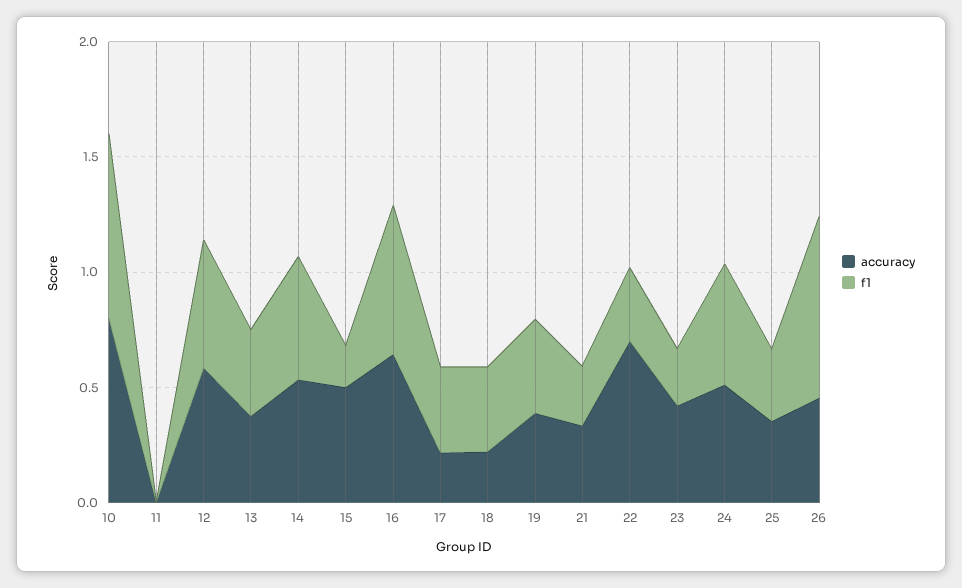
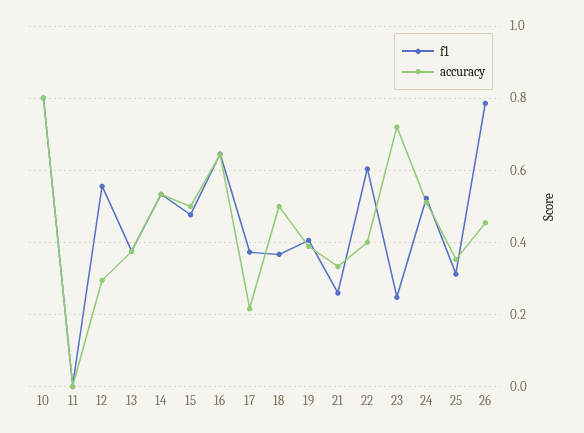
accuracy, 12: 0.6 -> 0.3
f1, 15: 0.2 -> 0.48
accuracy, 18: 0.2 -> 0.5
accuracy, 22: 0.7 -> 0.4
f1, 22: 0.3 -> 0.6
accuracy, 23: 0.4 -> 0.72

